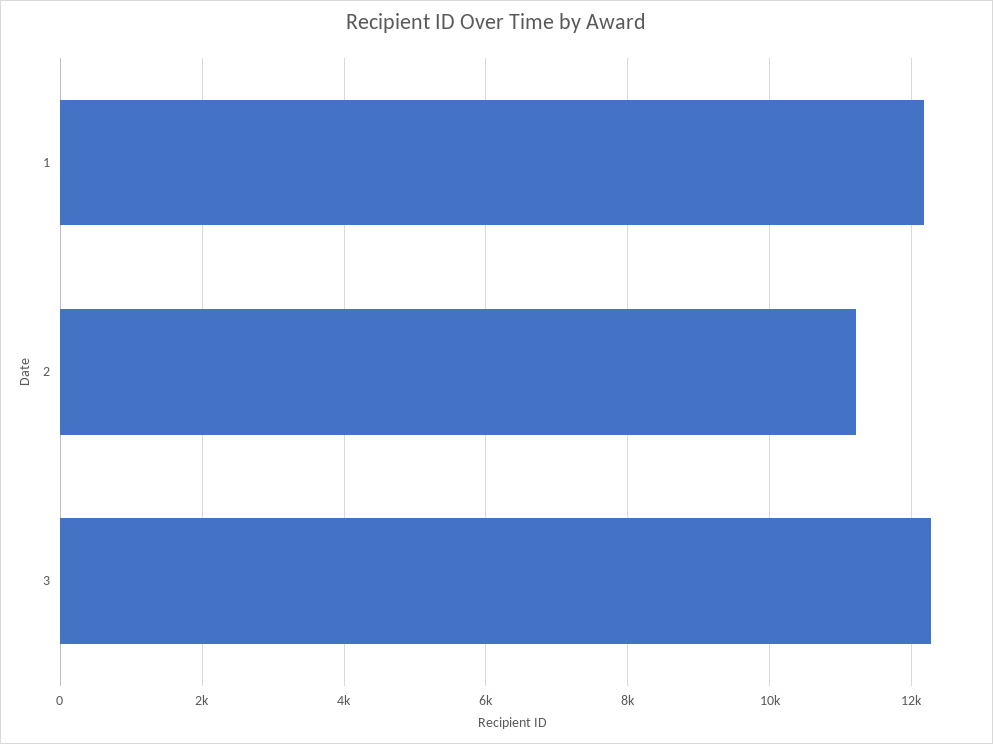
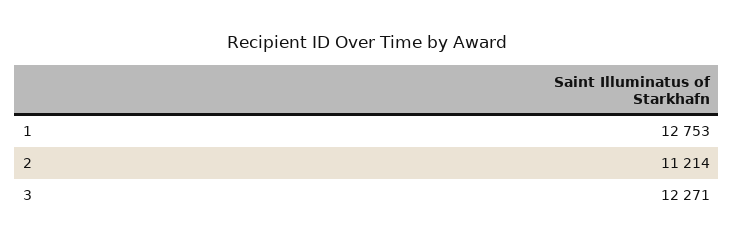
1: 12200 -> 12753

